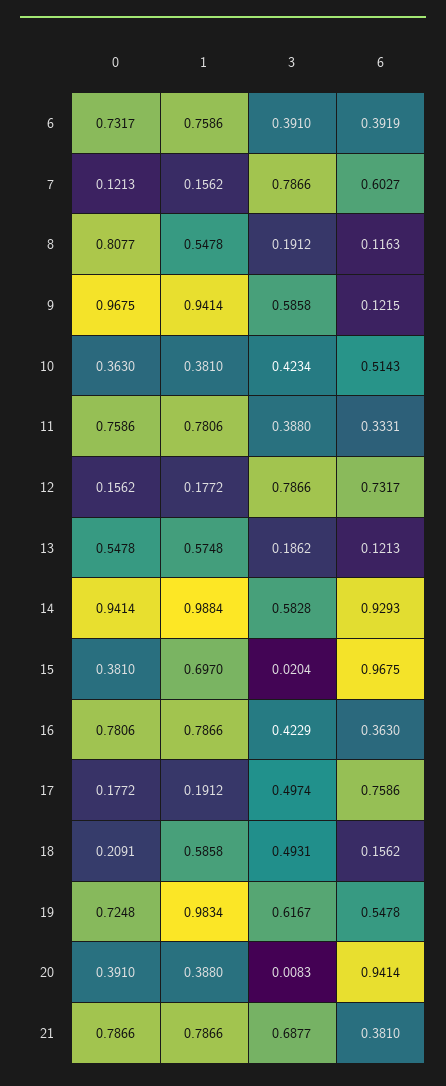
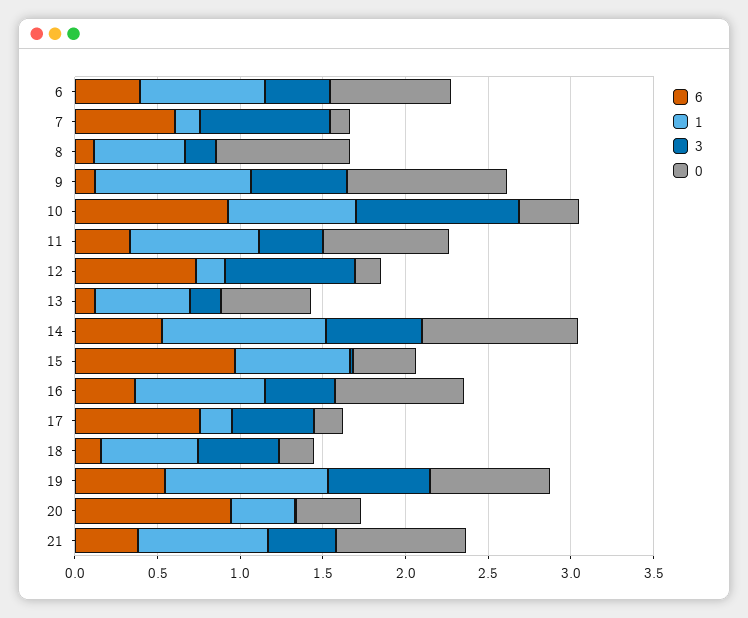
1, 10: 0.381 -> 0.8
3, 10: 0.4234 -> 1
6, 10: 0.5143 -> 0.9
6, 14: 0.9293 -> 0.5
3, 21: 0.6877 -> 0.4

